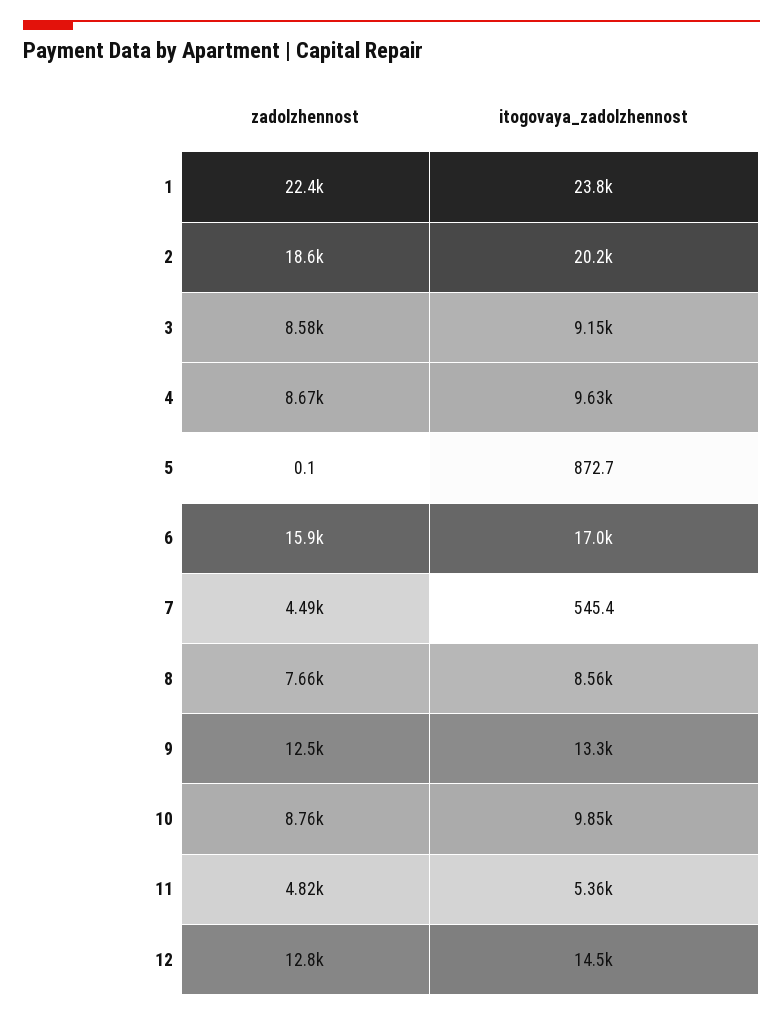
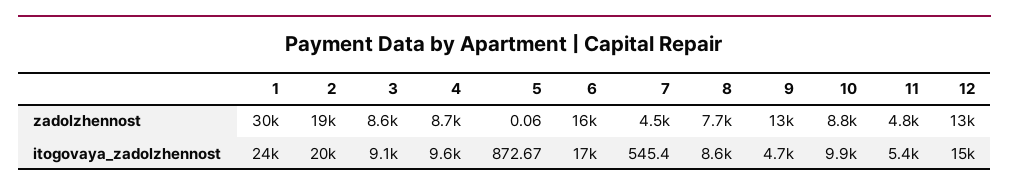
zadolzhennost, 1: 22400 -> 30000
itogovaya_zadolzhennost, 9: 13300 -> 4700

